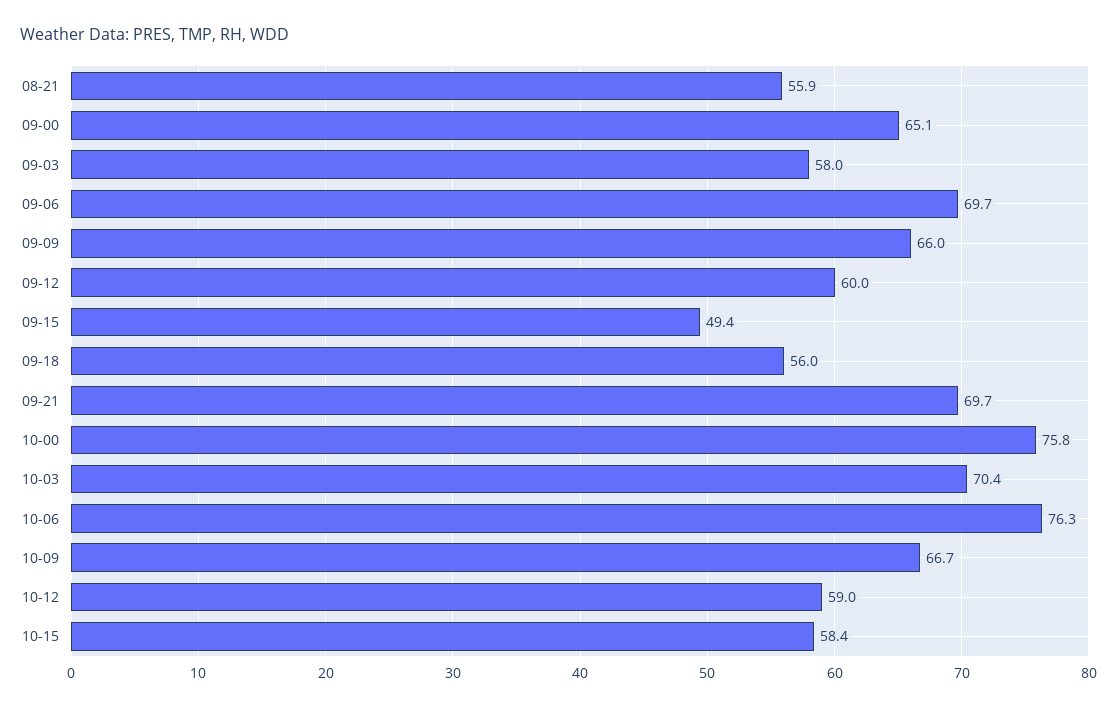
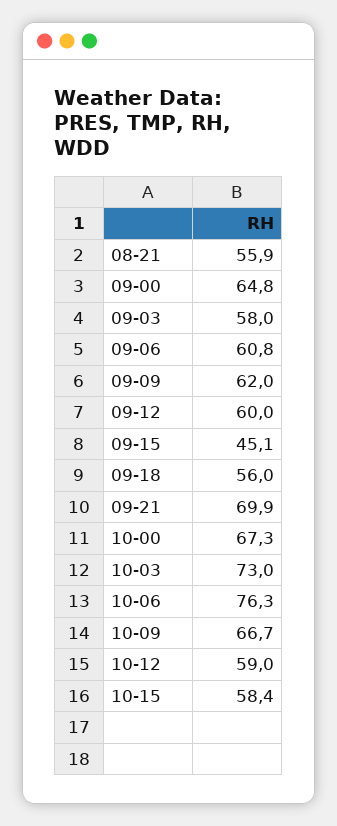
09-00: 65.1 -> 64.8
09-06: 69.7 -> 60.8
09-09: 66 -> 62
09-15: 49.4 -> 45.1
09-21: 69.7 -> 69.9
10-00: 75.8 -> 67.3
10-03: 70.4 -> 73

